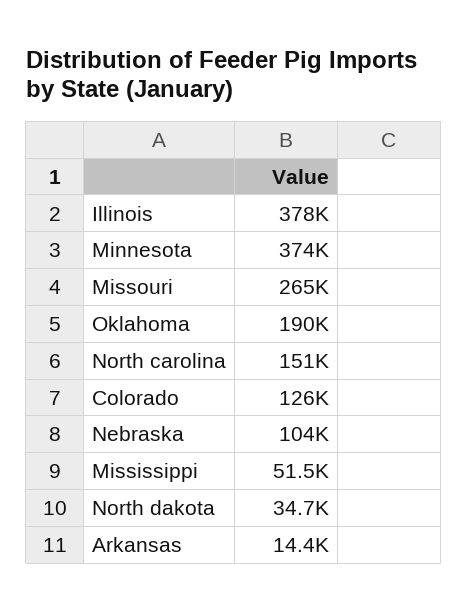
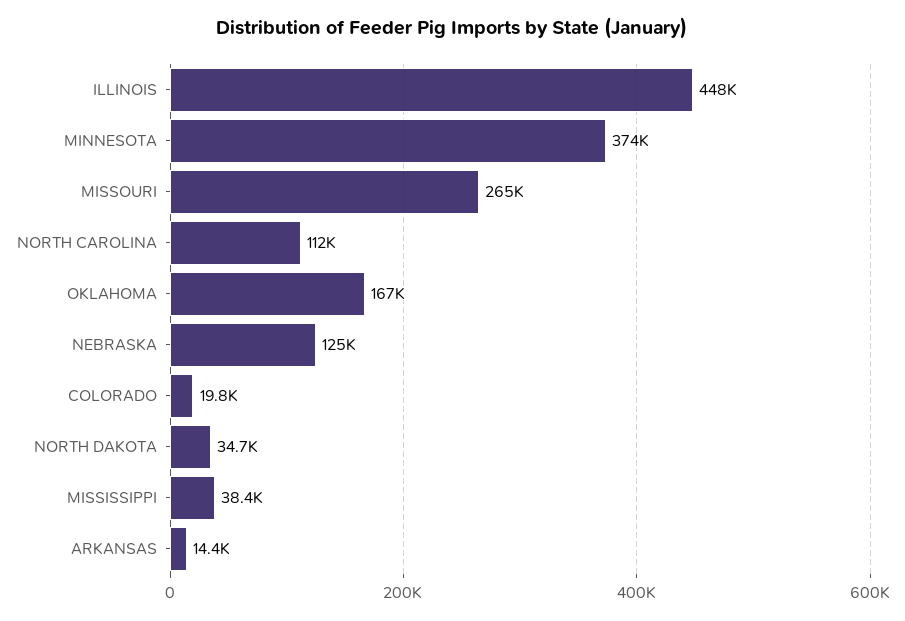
Illinois: 378000 -> 448000
Oklahoma: 190000 -> 167000
North carolina: 151000 -> 112000
Colorado: 126000 -> 19800
Nebraska: 104000 -> 125000
Mississippi: 51500 -> 38400

